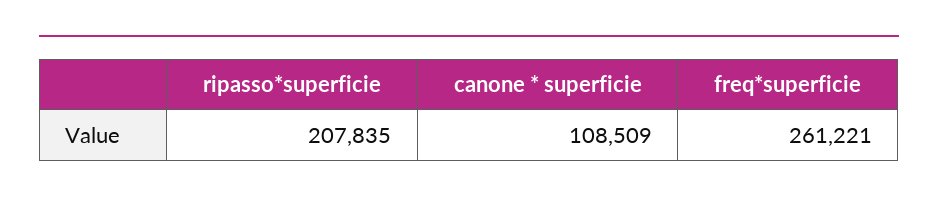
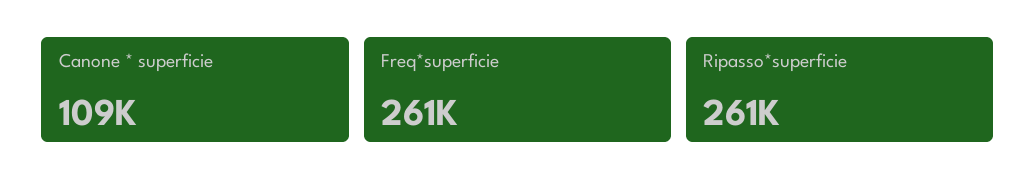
ripasso*superficie: 207835 -> 261000

